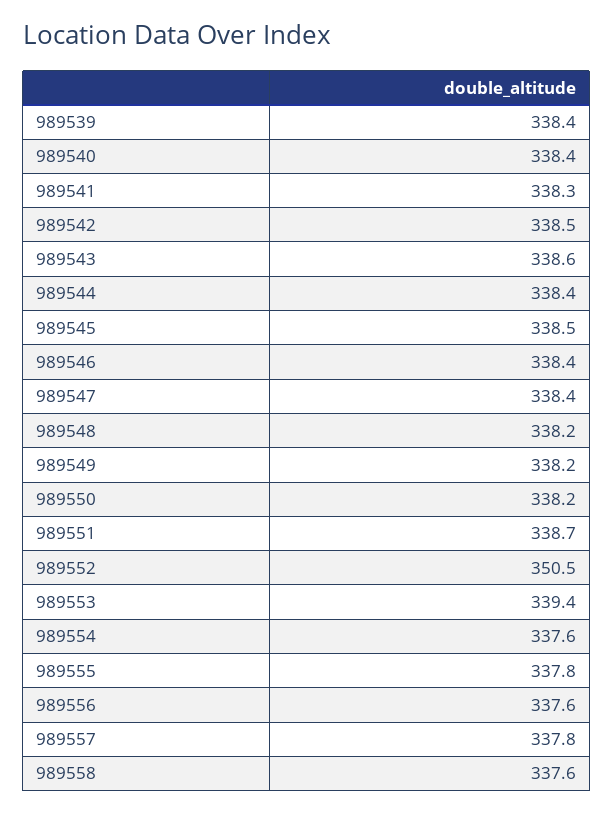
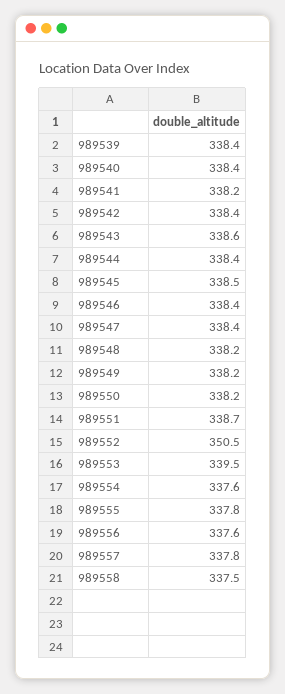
989541: 338.3 -> 338.2
989542: 338.5 -> 338.4
989553: 339.4 -> 339.5
989558: 337.6 -> 337.5

